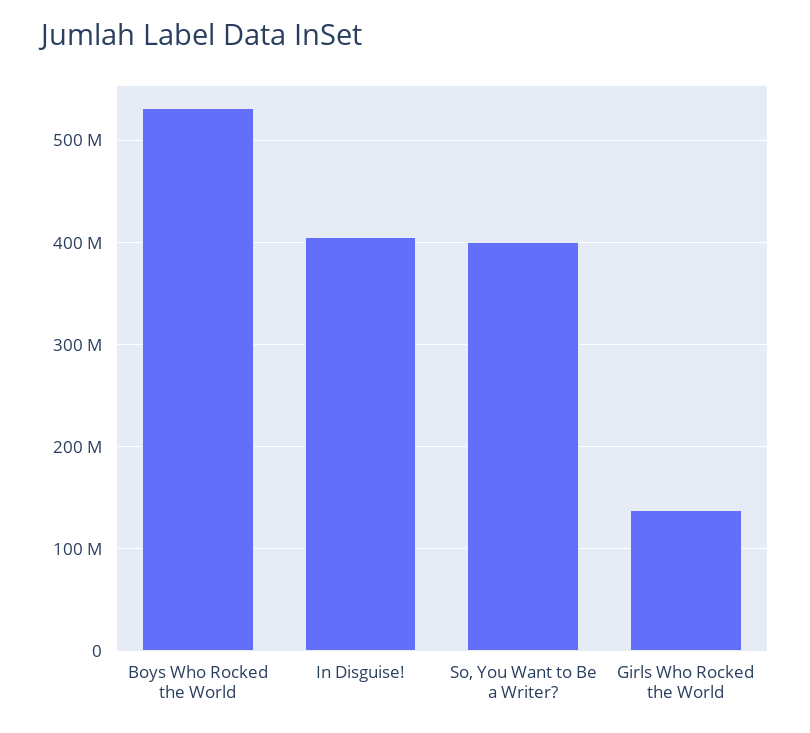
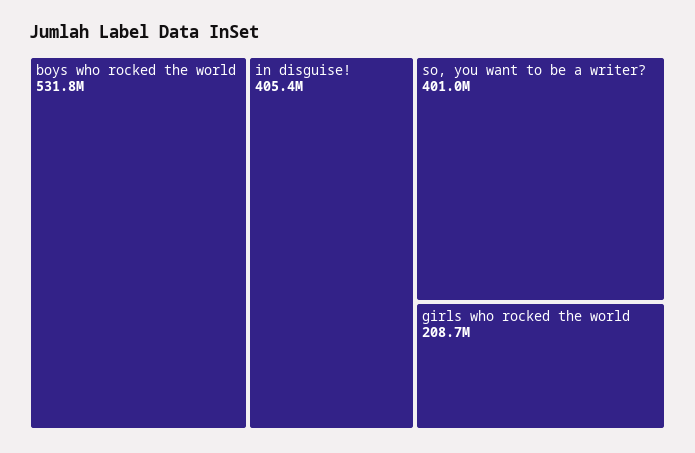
Girls Who Rocked the World: 140000000 -> 208700000

